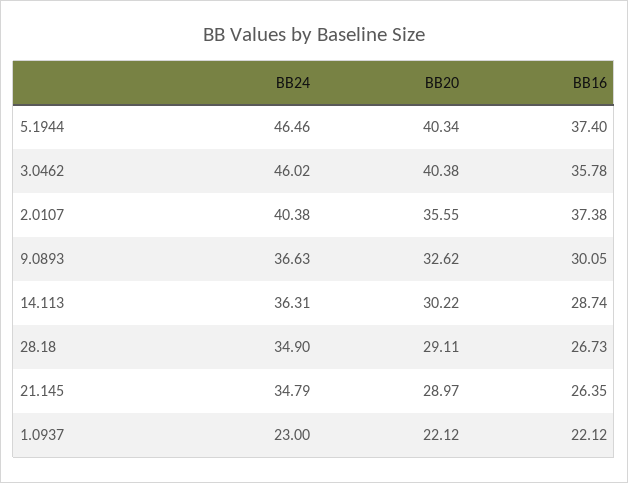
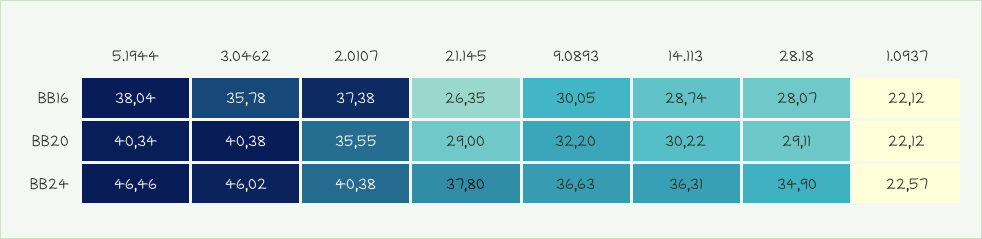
BB16, 5.1944: 37.4 -> 38.04
BB20, 9.0893: 32.62 -> 32.2
BB16, 28.18: 26.73 -> 28.07
BB24, 21.145: 34.79 -> 37.8
BB20, 21.145: 28.97 -> 29
BB24, 1.0937: 23 -> 22.57

